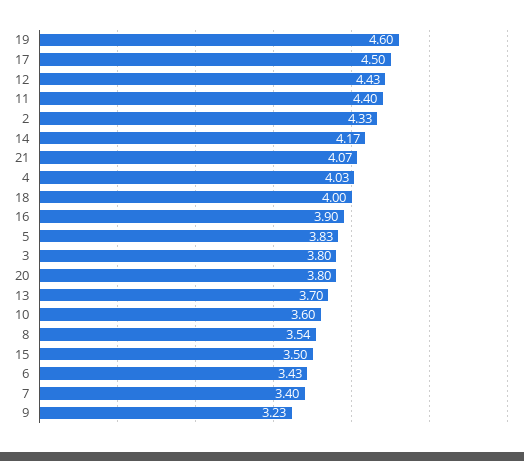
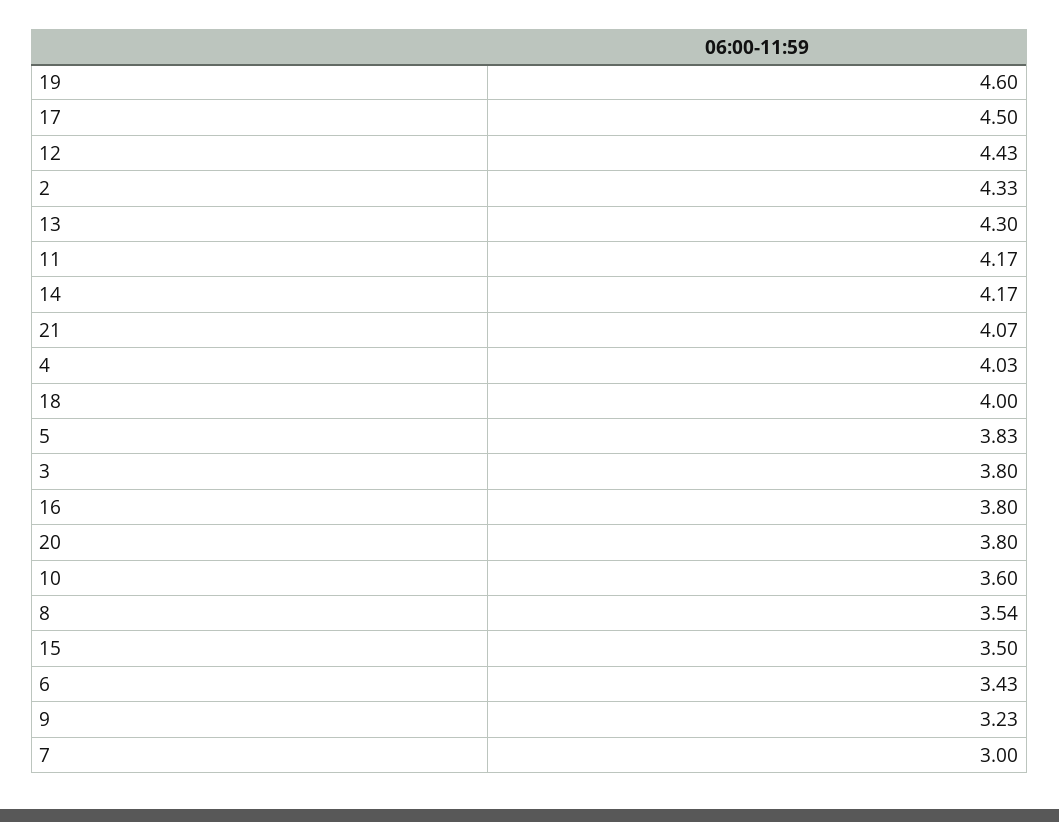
11: 4.4 -> 4.17
16: 3.9 -> 3.8
13: 3.7 -> 4.3
7: 3.4 -> 3

